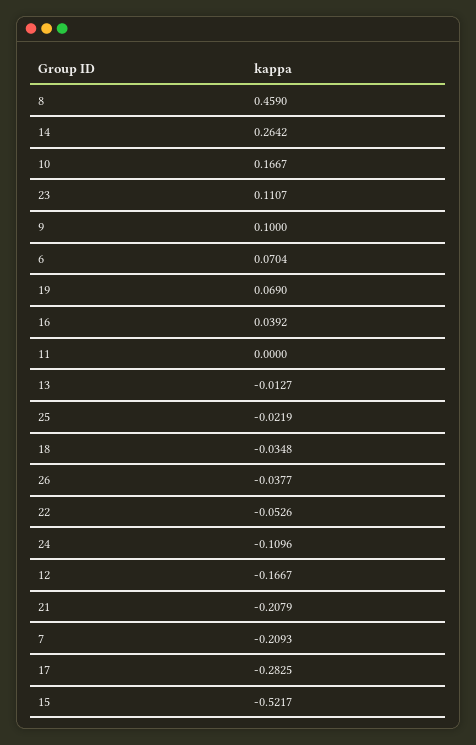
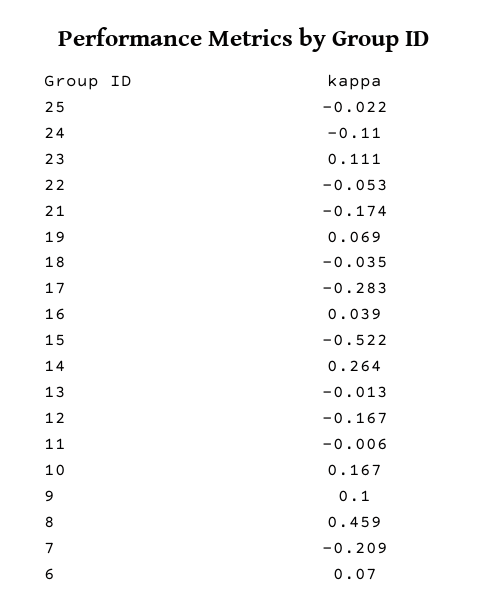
11: 0 -> -0.006
26: -0.0377 -> none
21: -0.2079 -> -0.174

